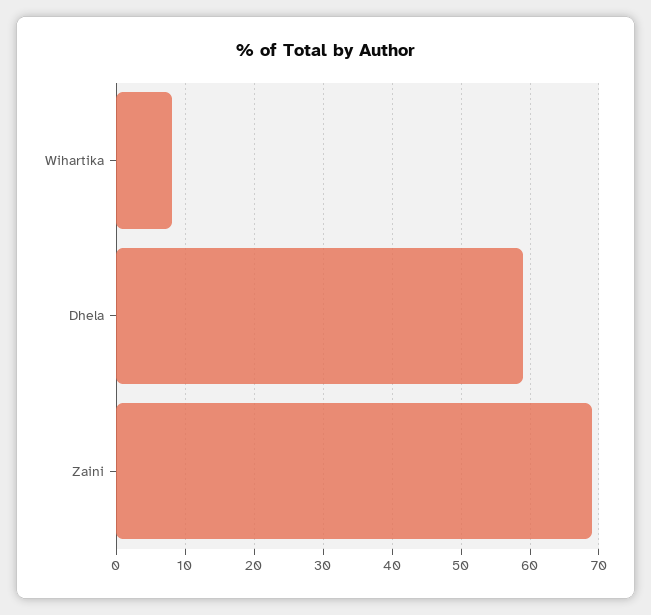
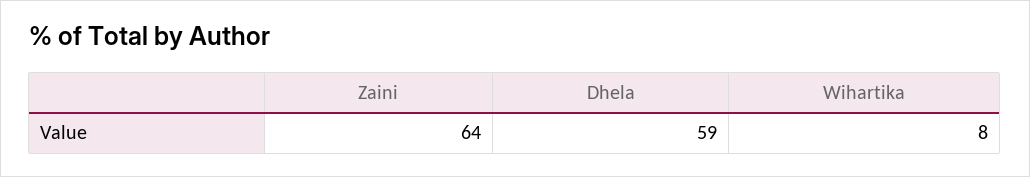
Zaini: 69 -> 64

